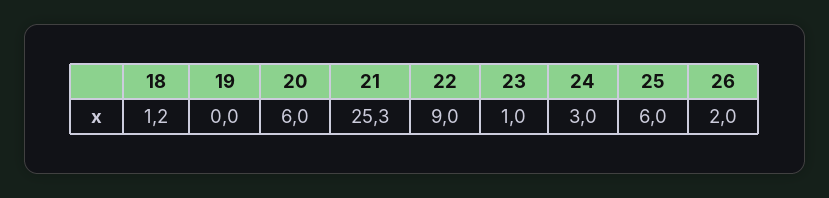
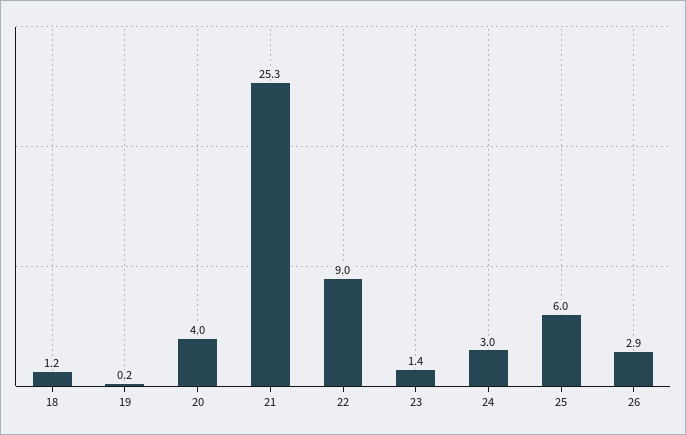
19: 0 -> 0.2
20: 6 -> 4
23: 1 -> 1.4
26: 2 -> 2.9

